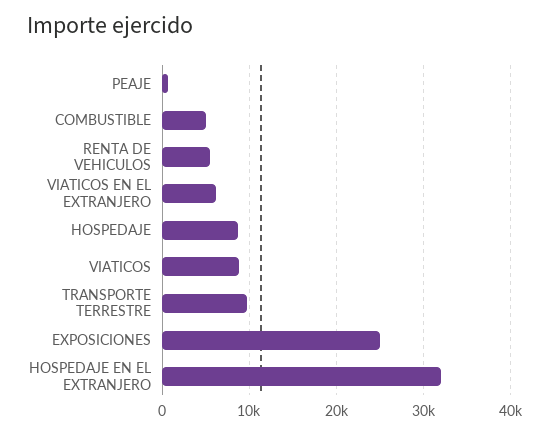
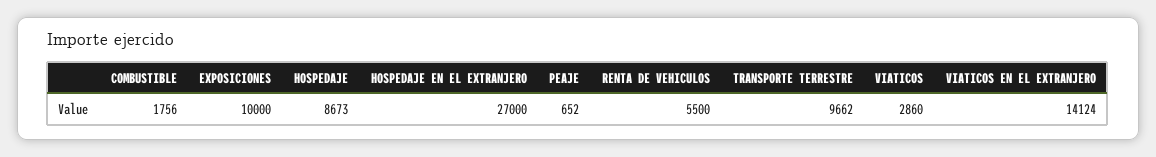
COMBUSTIBLE: 5000 -> 1756
VIATICOS EN EL EXTRANJERO: 6000 -> 14124
VIATICOS: 9000 -> 2860
EXPOSICIONES: 25000 -> 10000
HOSPEDAJE EN EL EXTRANJERO: 32000 -> 27000

